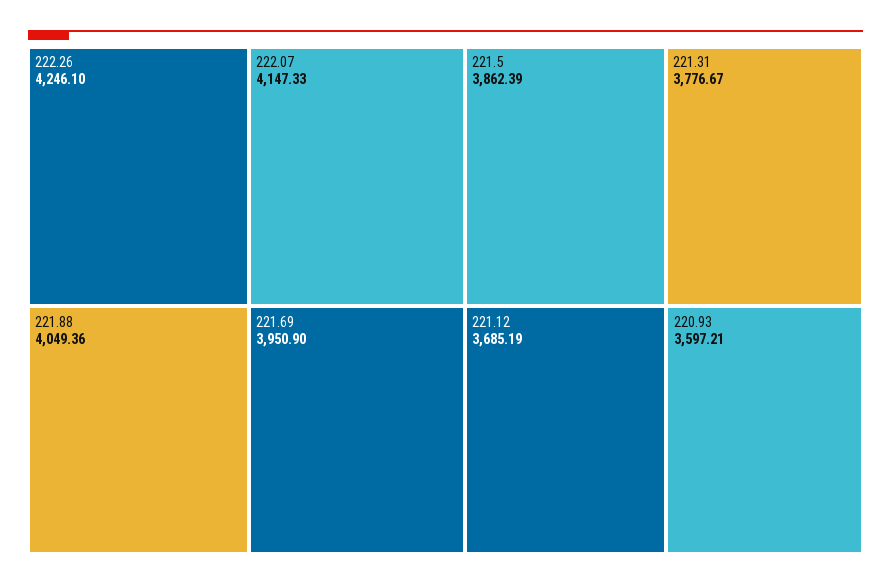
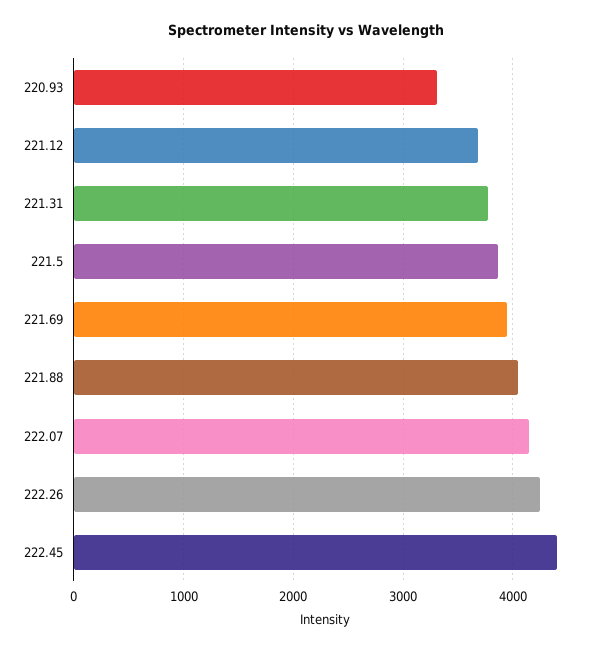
220.93: 3597.21 -> 3300
222.45: none -> 4400

